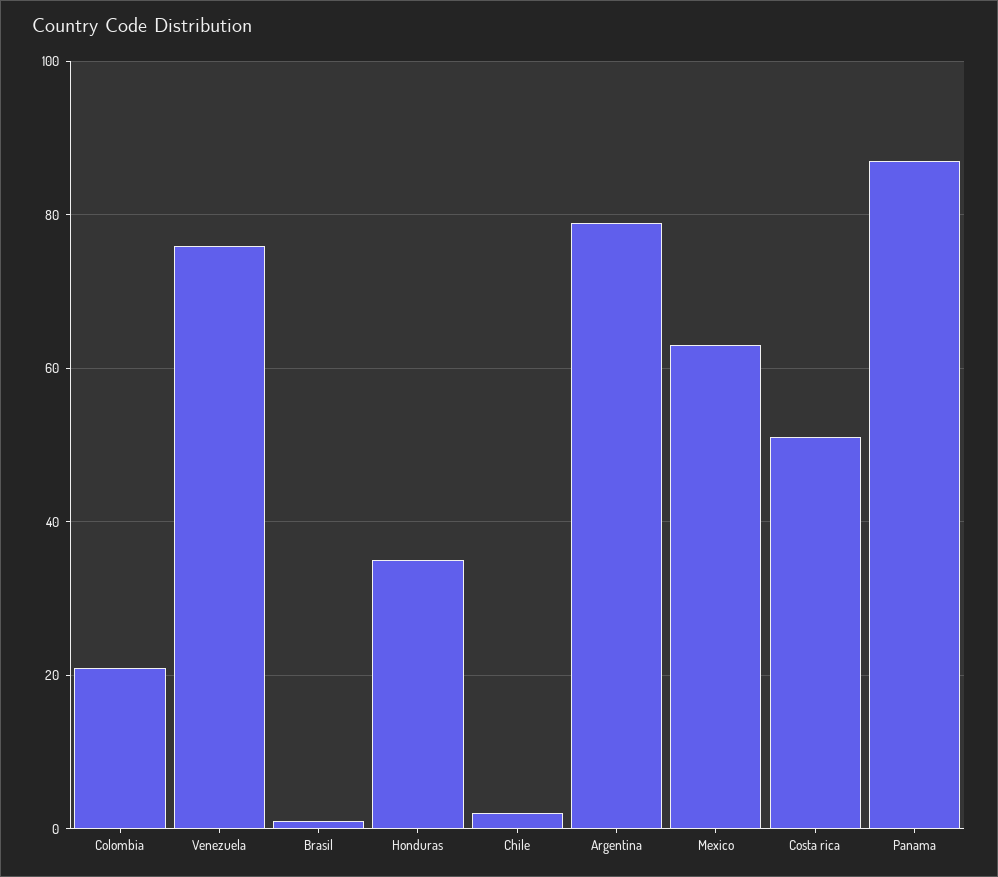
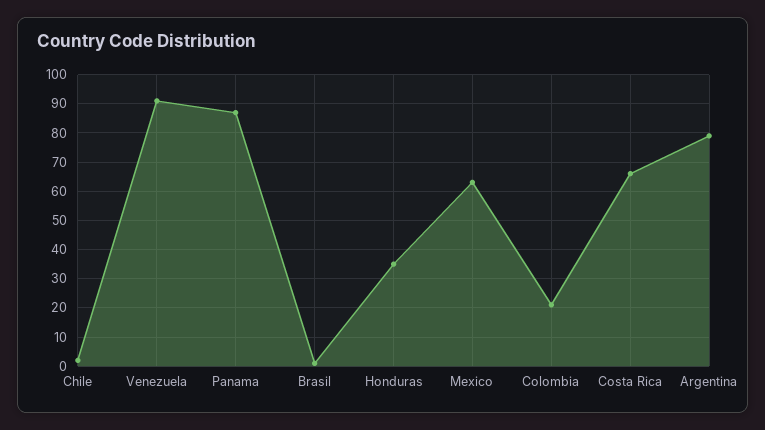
Venezuela: 75 -> 90
Costa rica: 50 -> 65

